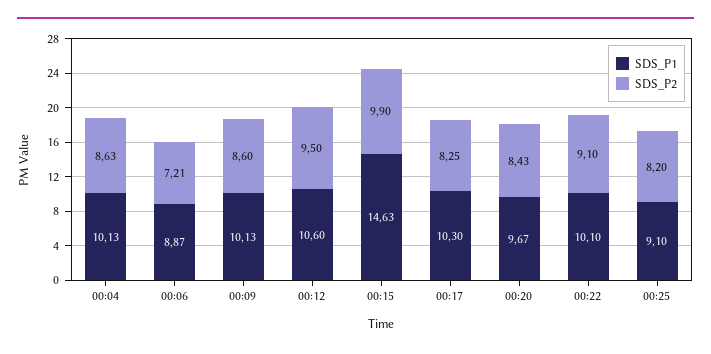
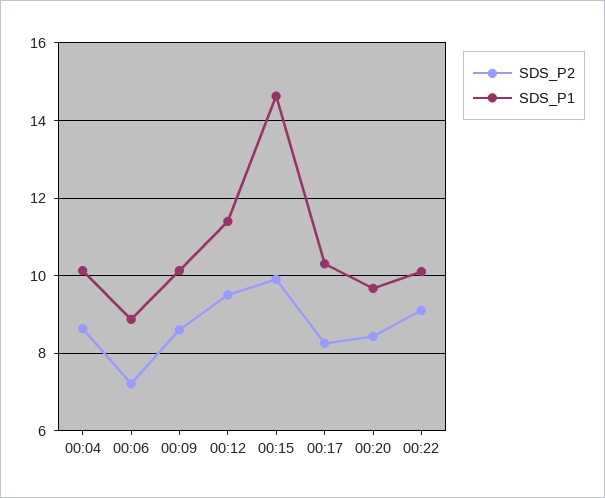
SDS_P1, 00:12: 10.6 -> 11.4
SDS_P1, 00:25: 9.1 -> none
SDS_P2, 00:25: 8.2 -> none

